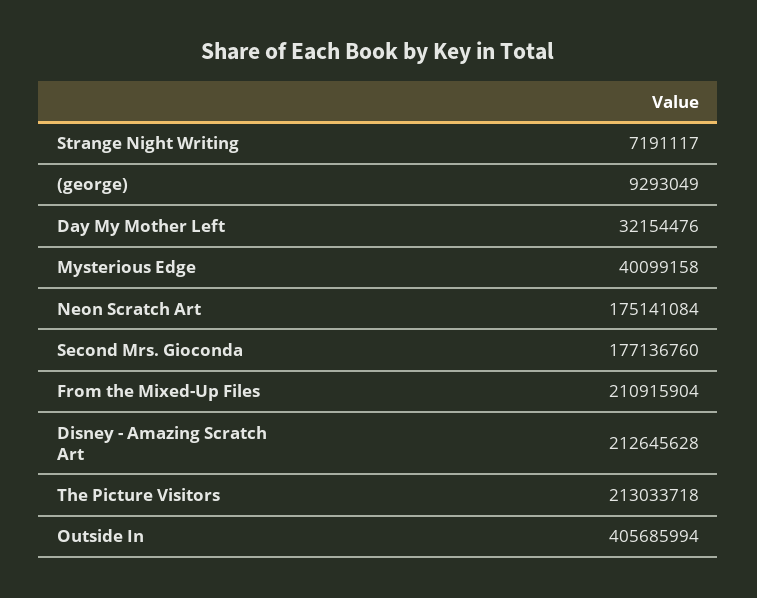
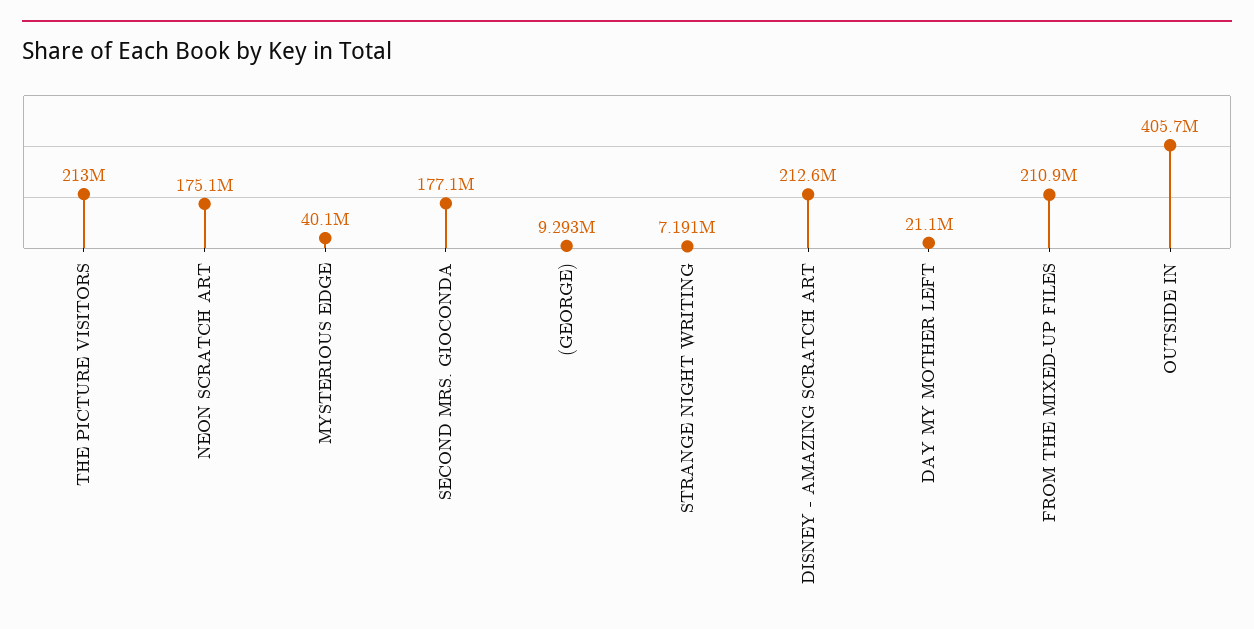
Day My Mother Left: 32154476 -> 21100000

